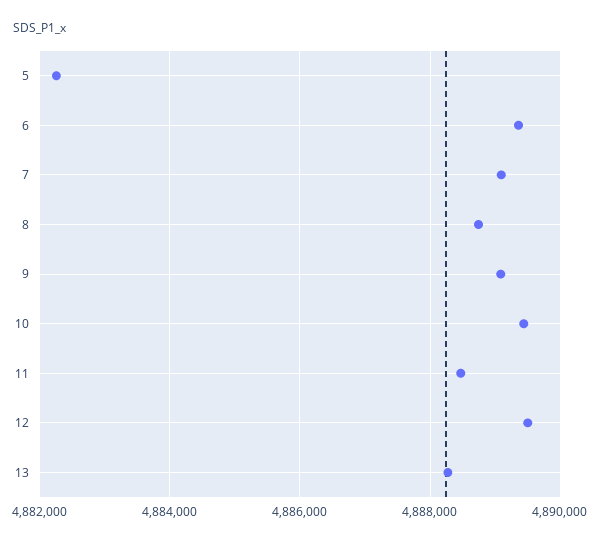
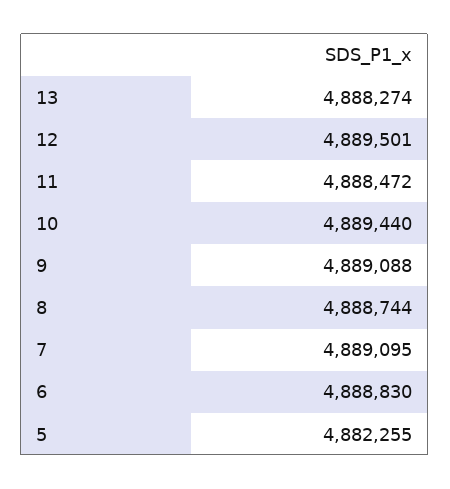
6: 4889400 -> 4888830

